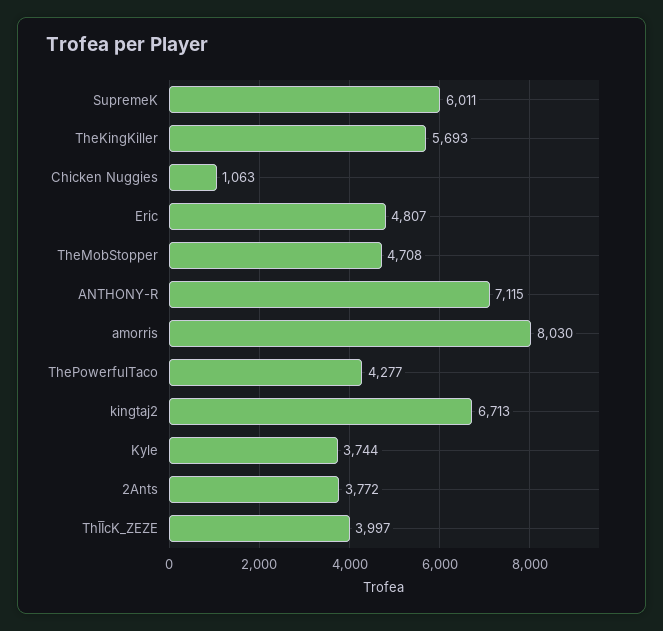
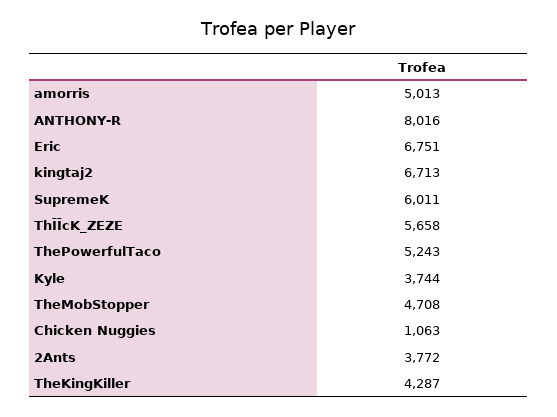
TheKingKiller: 5693 -> 4287
Eric: 4807 -> 6751
ANTHONY-R: 7115 -> 8016
amorris: 8030 -> 5013
ThePowerfulTaco: 4277 -> 5243
ThĪĪcK_ZEZE: 3997 -> 5658

